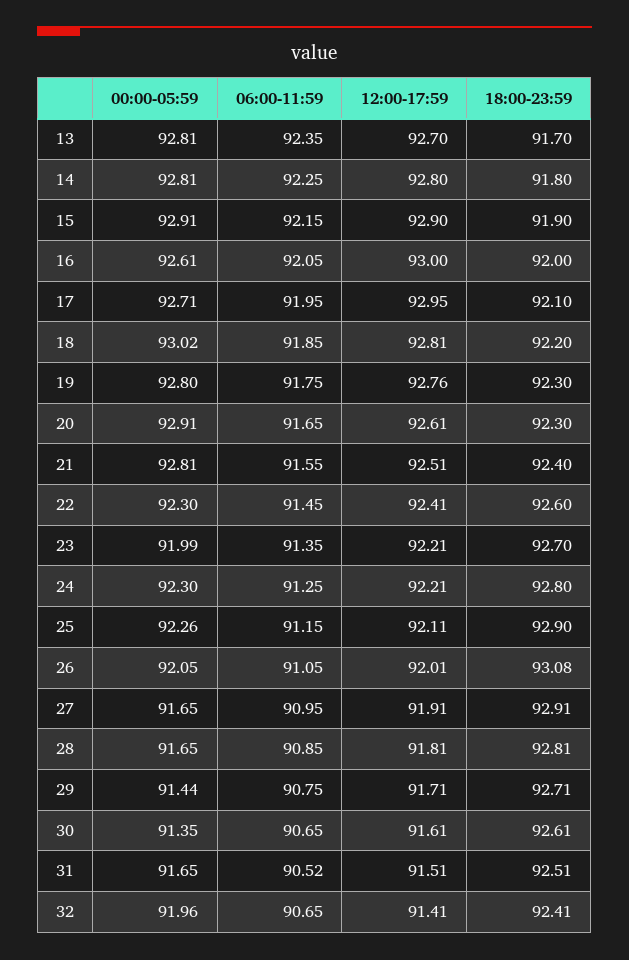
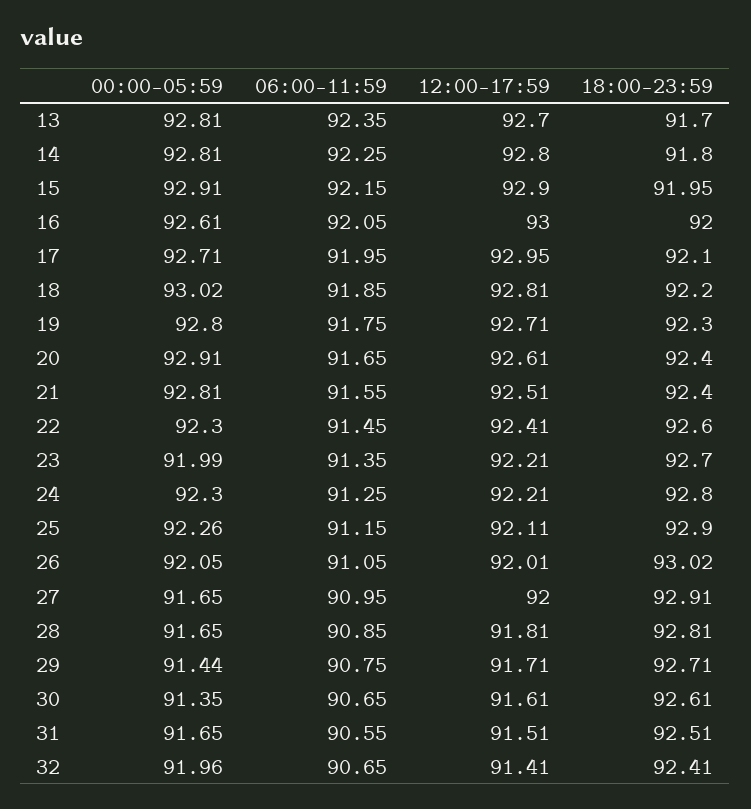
18:00-23:59, 15: 91.9 -> 91.95
12:00-17:59, 19: 92.76 -> 92.71
18:00-23:59, 20: 92.3 -> 92.4
18:00-23:59, 26: 93.08 -> 93.02
12:00-17:59, 27: 91.91 -> 92
06:00-11:59, 31: 90.52 -> 90.55

